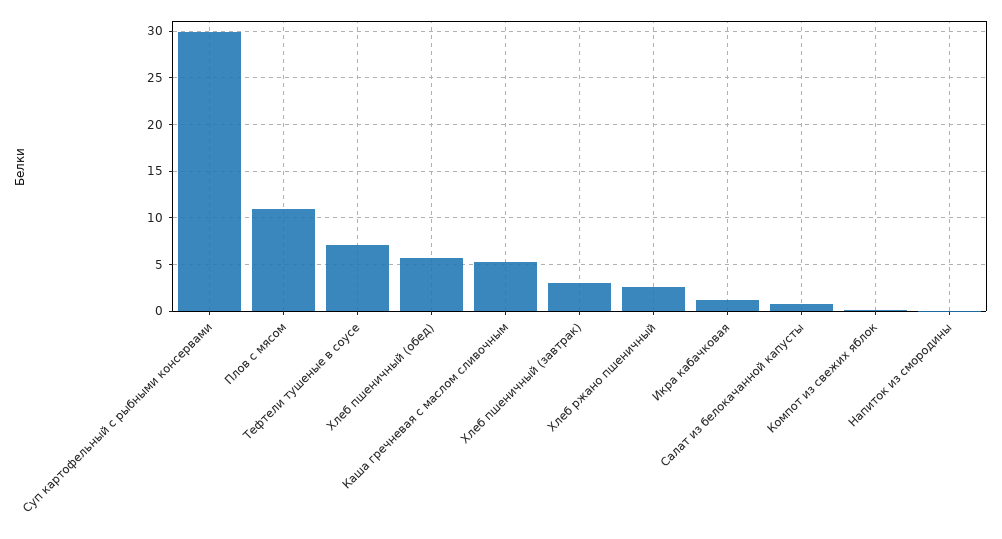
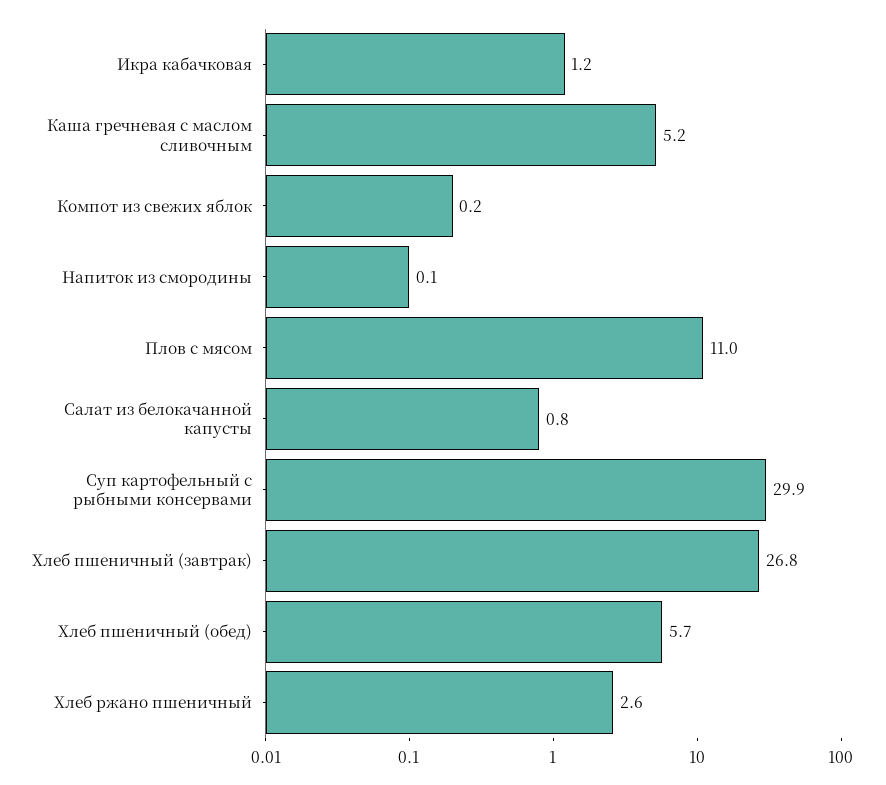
Тефтели тушеные в соусе: 7 -> none
Хлеб пшеничный (завтрак): 3 -> 26.8

